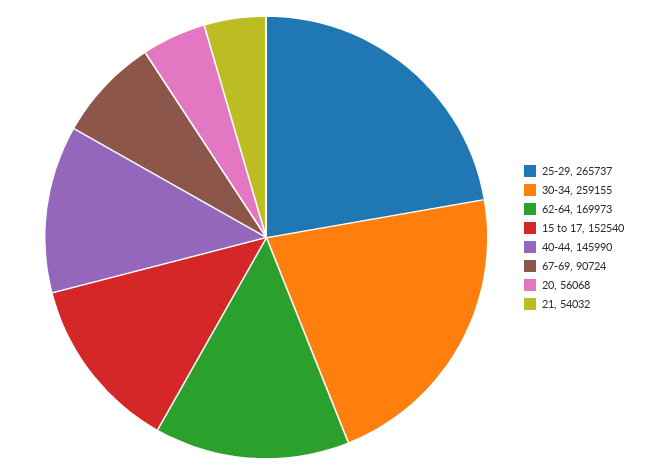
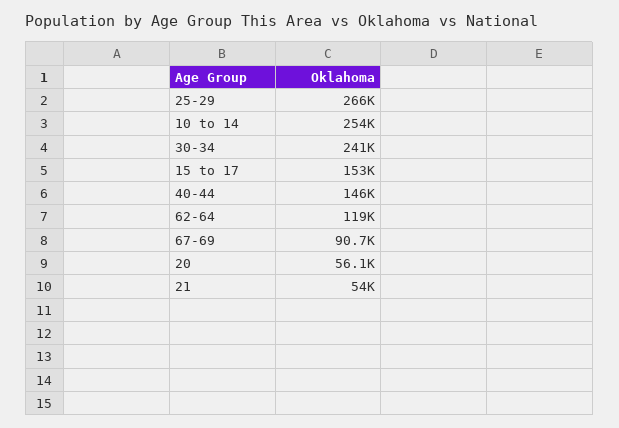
30-34: 259155 -> 241000
62-64: 169973 -> 119000
10 to 14: none -> 254000

